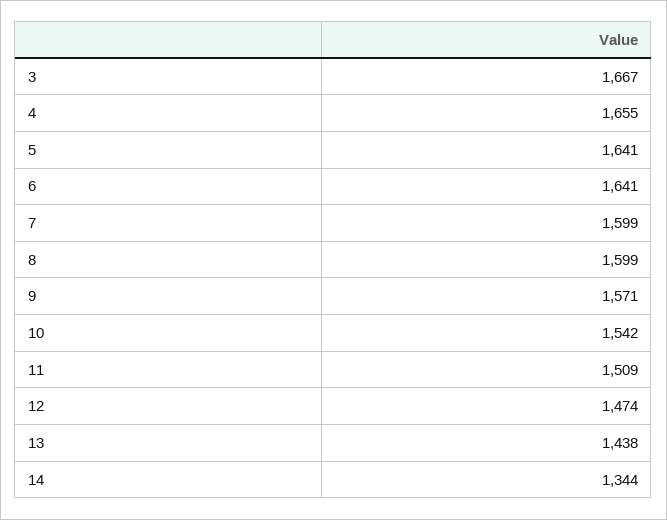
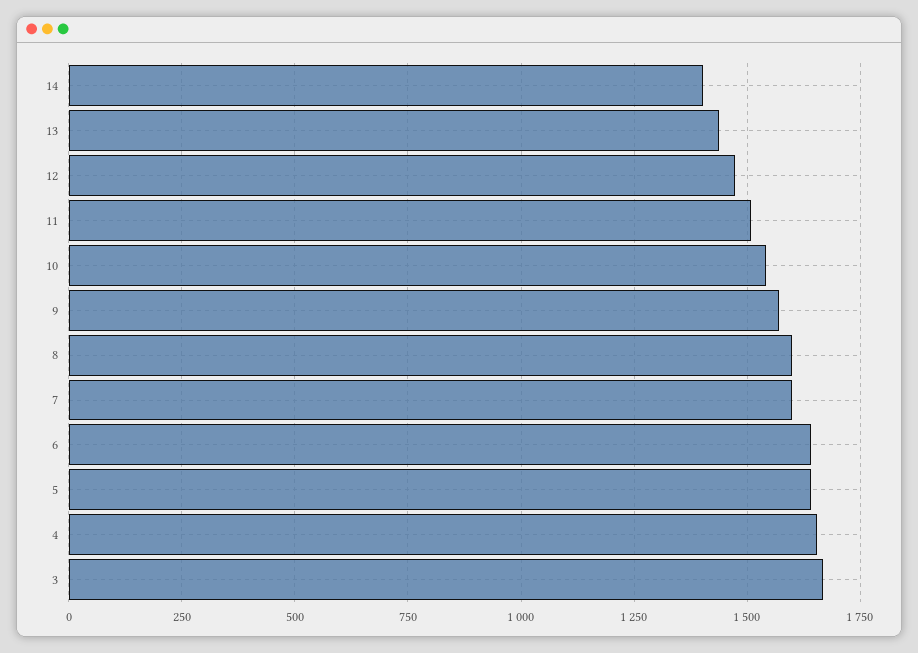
14: 1344 -> 1400

